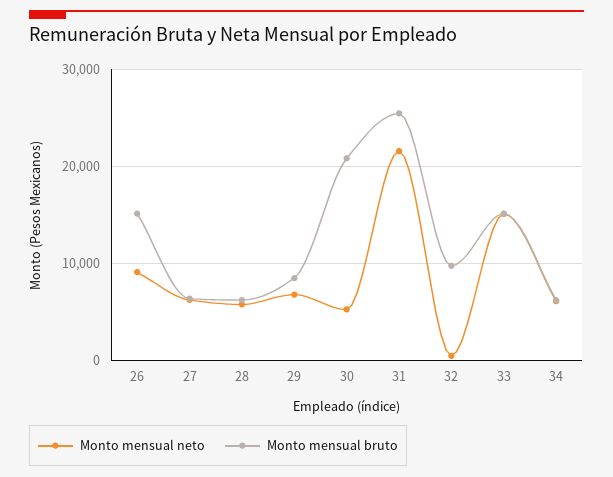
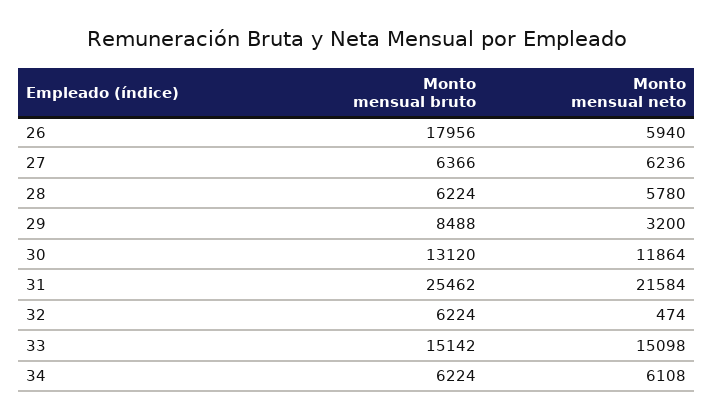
Monto mensual neto, 26: 9000 -> 5940
Monto mensual bruto, 26: 15000 -> 17956
Monto mensual neto, 29: 7000 -> 3200
Monto mensual neto, 30: 5000 -> 11864
Monto mensual bruto, 30: 21000 -> 13120
Monto mensual bruto, 32: 10000 -> 6224

